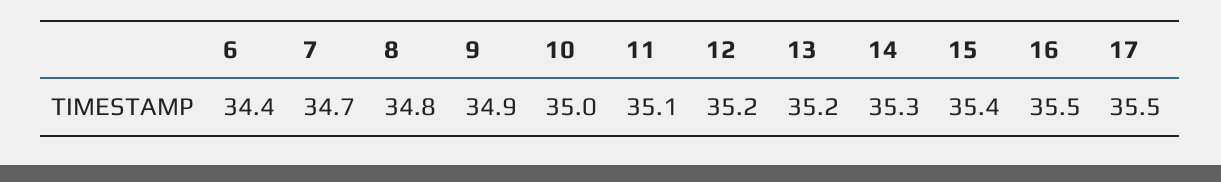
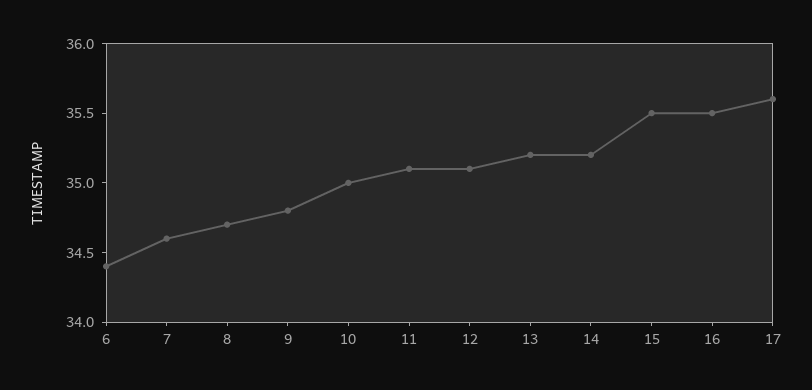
7: 34.7 -> 34.6
8: 34.8 -> 34.7
9: 34.9 -> 34.8
12: 35.2 -> 35.1
14: 35.3 -> 35.2
15: 35.4 -> 35.5
17: 35.5 -> 35.6

